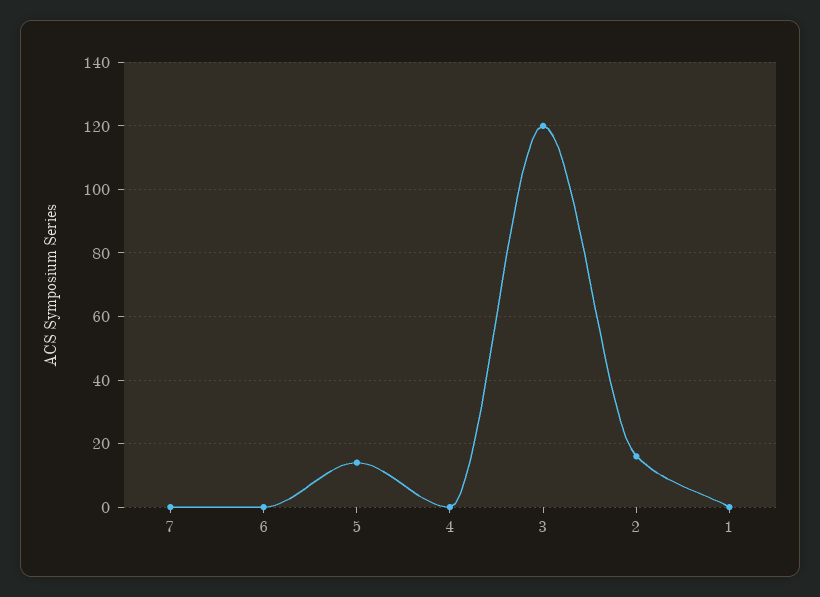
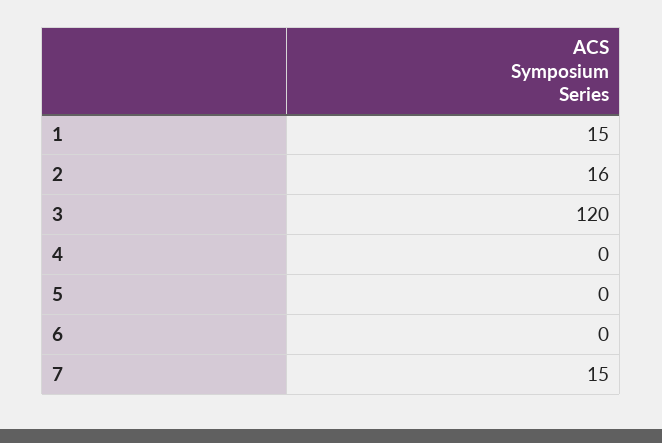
7: 0 -> 15
5: 15 -> 0
1: 0 -> 15

